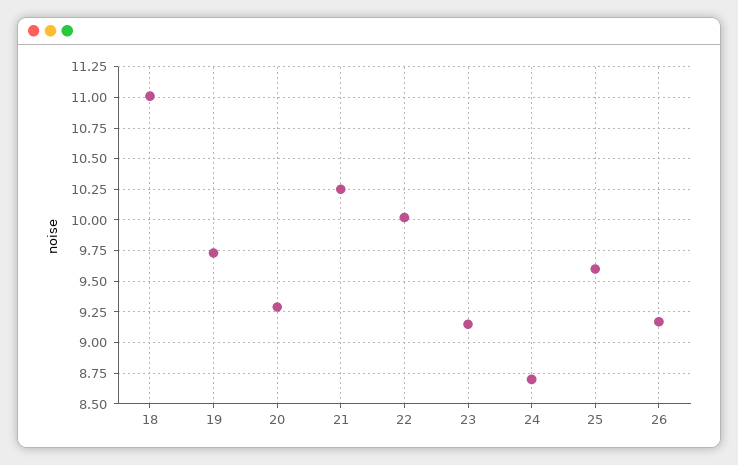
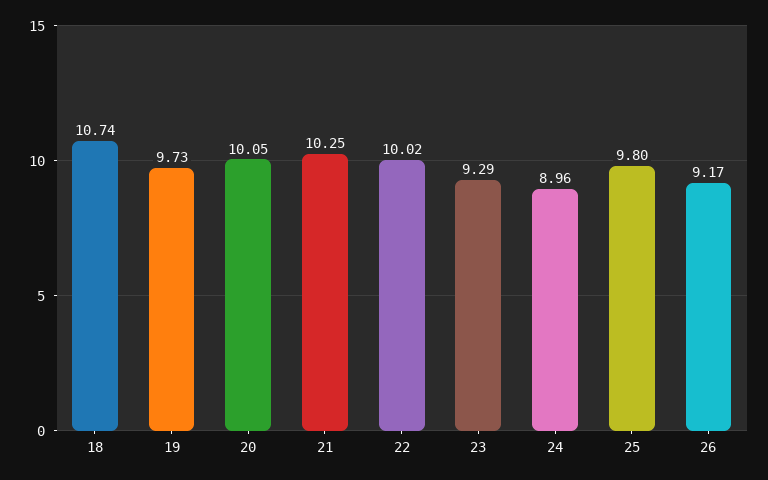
18: 11 -> 10.74
20: 9.3 -> 10.05
23: 9.15 -> 9.29
24: 8.7 -> 8.96
25: 9.6 -> 9.8

